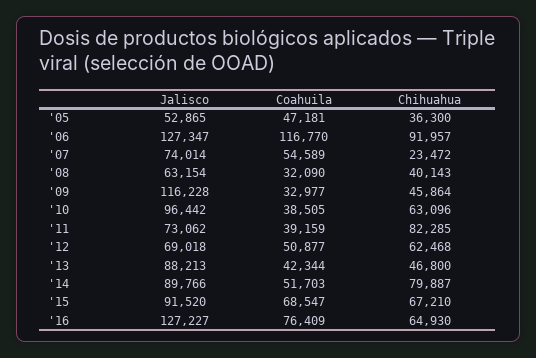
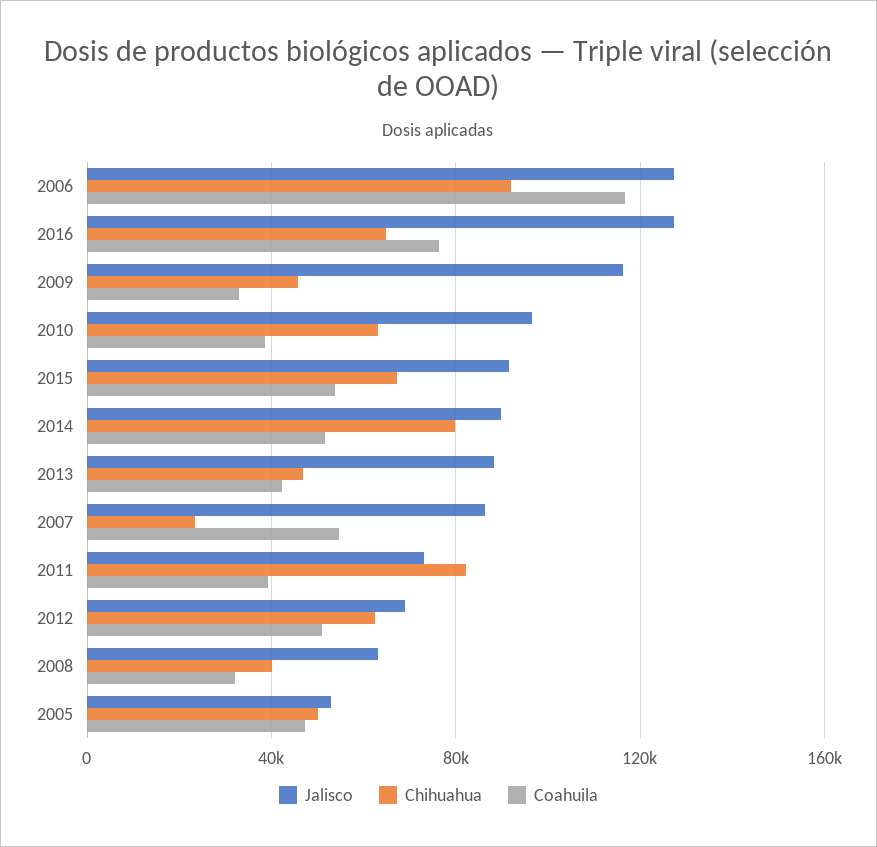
Chihuahua, '05: 36300 -> 50000
Jalisco, '07: 74014 -> 85000
Coahuila, '15: 68547 -> 55000

